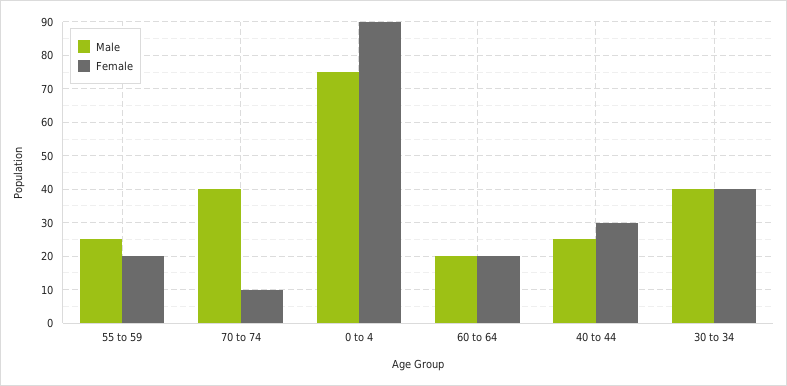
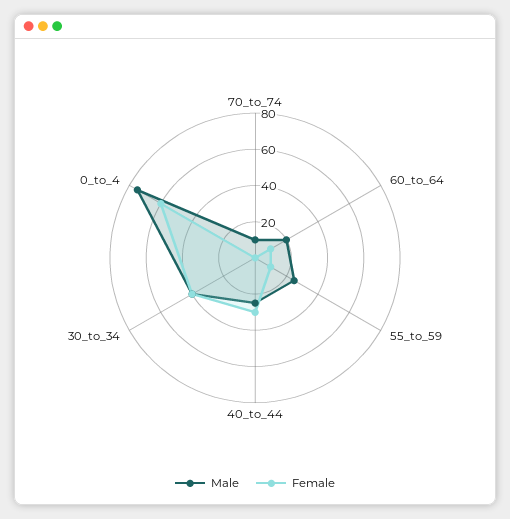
Female, 55 to 59: 20 -> 10
Male, 70 to 74: 40 -> 10
Female, 70 to 74: 10 -> 0
Female, 0 to 4: 90 -> 60
Female, 60 to 64: 20 -> 10

